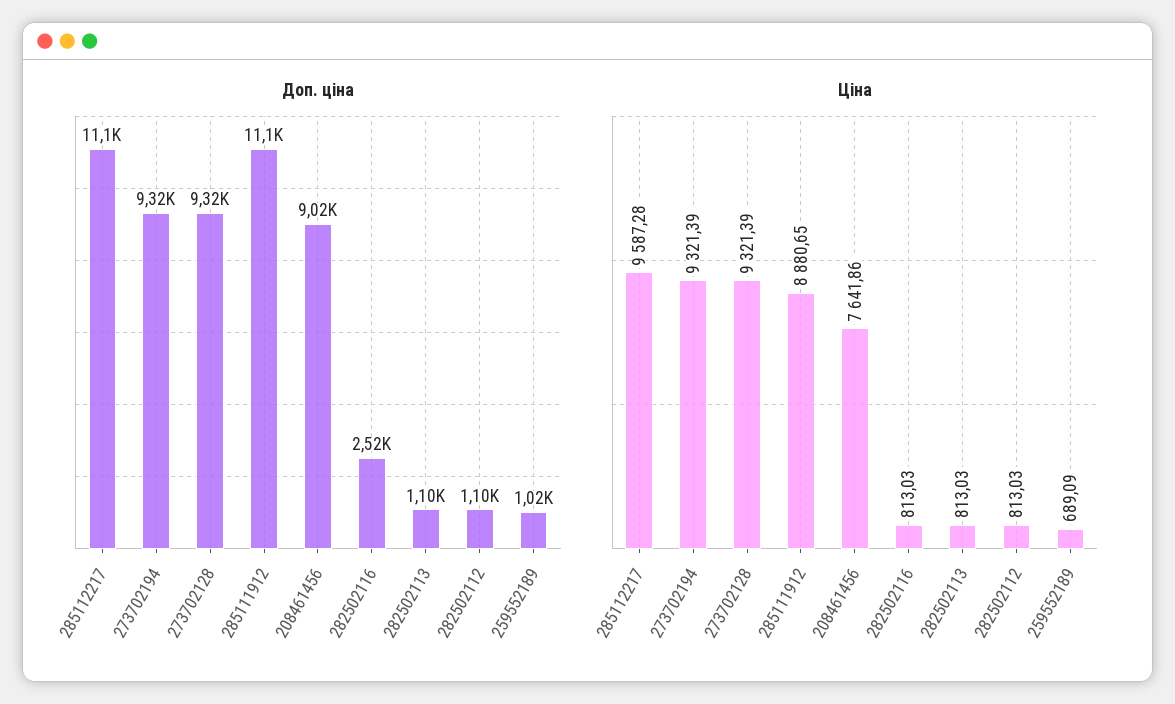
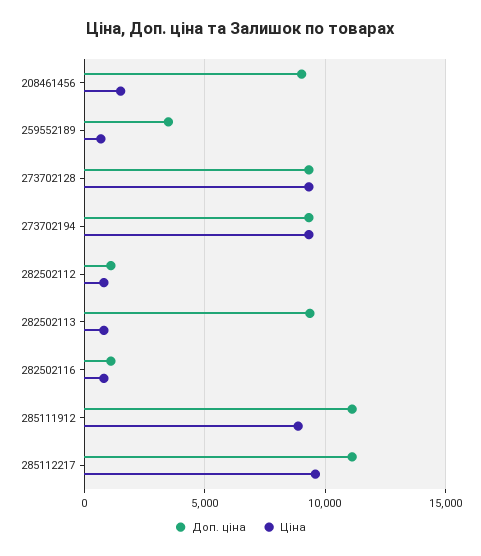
Доп. ціна, 282502116: 2520 -> 1000
Доп. ціна, 282502113: 1100 -> 9500
Доп. ціна, 259552189: 1020 -> 3500
Ціна, 208461456: 7641.86 -> 1500

